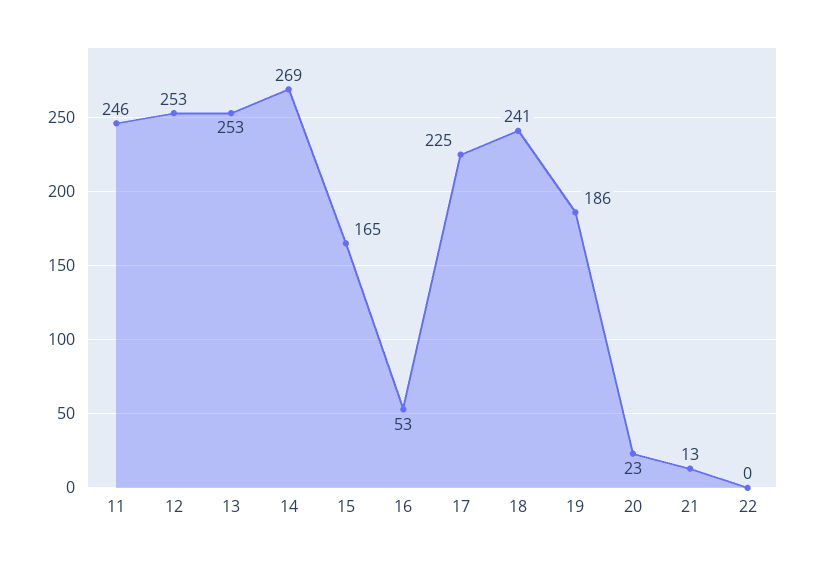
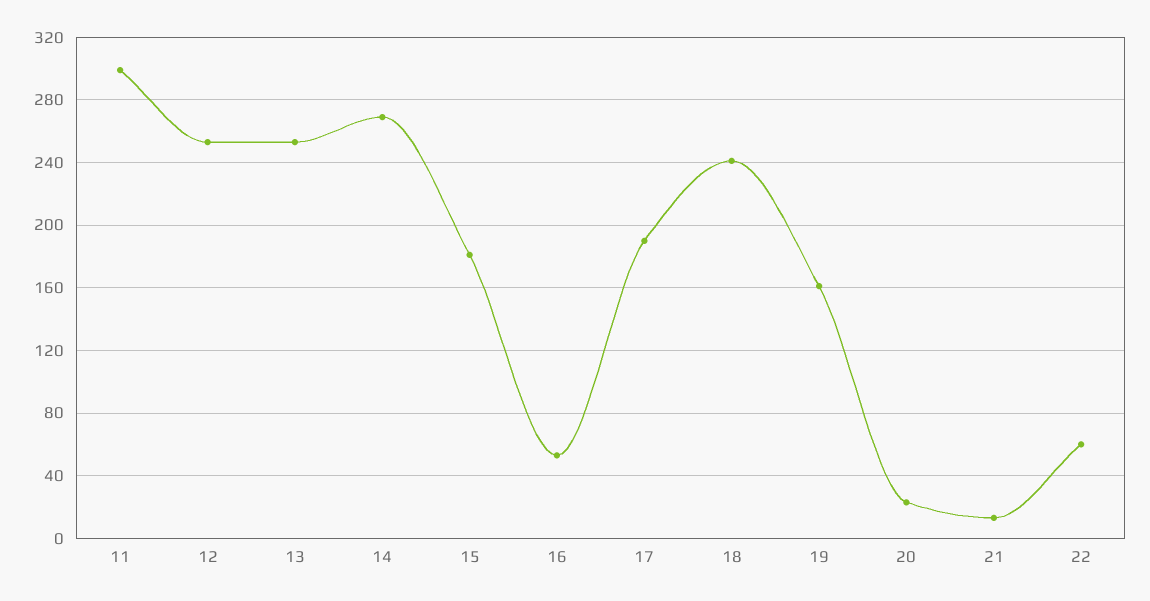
11: 246 -> 300
15: 165 -> 180
17: 225 -> 190
19: 186 -> 160
22: 0 -> 60

